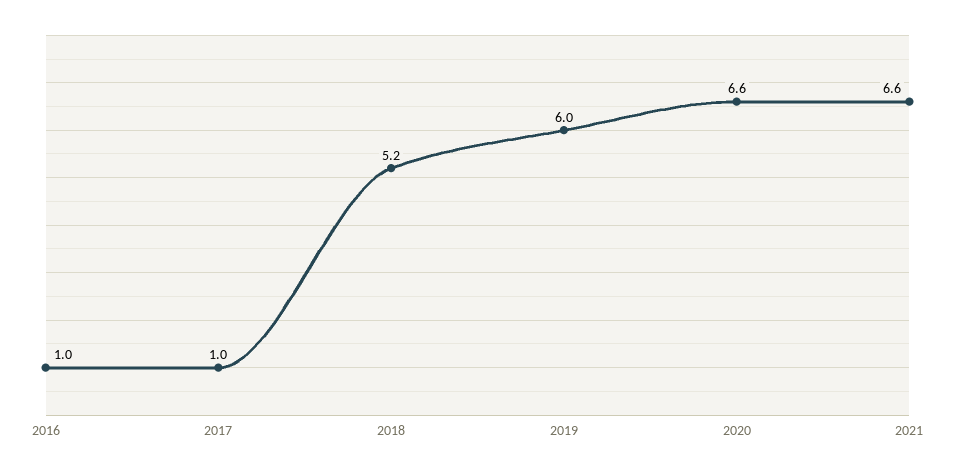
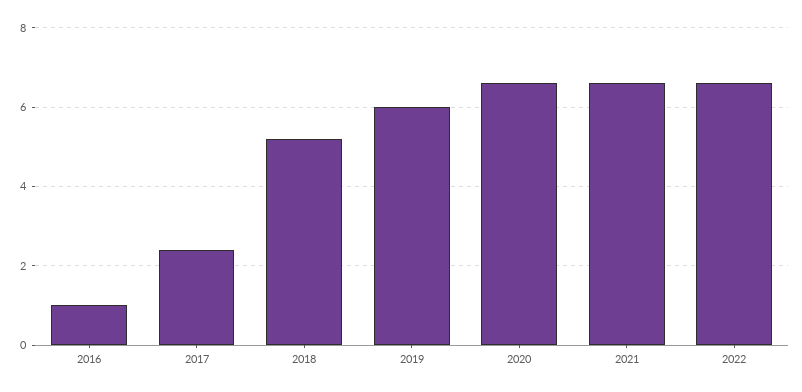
2017: 1 -> 2.5
2022: none -> 6.5

